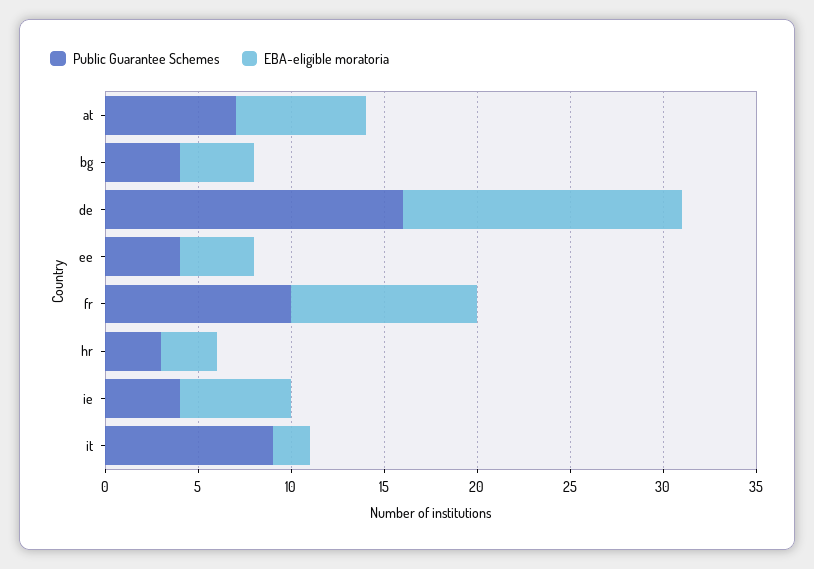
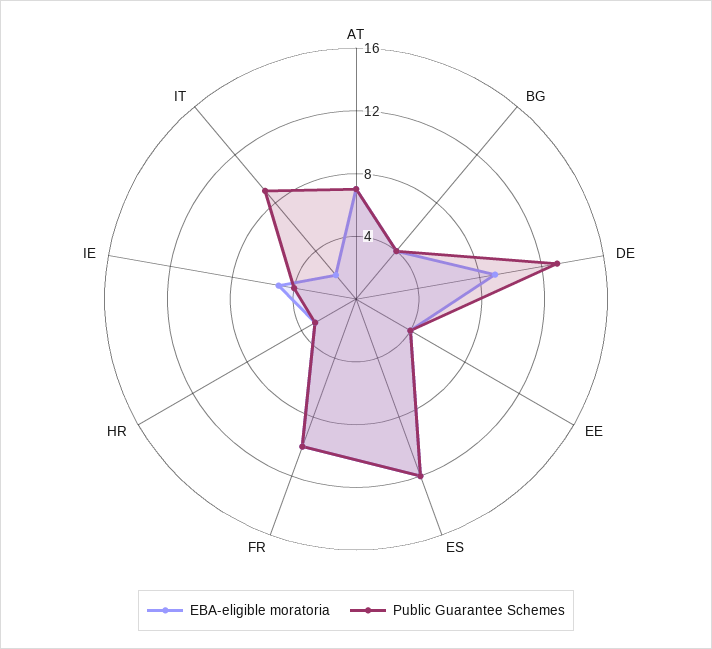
Public Guarantee Schemes, de: 16 -> 13
EBA-eligible moratoria, de: 15 -> 9
EBA-eligible moratoria, ie: 6 -> 5
EBA-eligible moratoria, ES: none -> 12
Public Guarantee Schemes, ES: none -> 12

